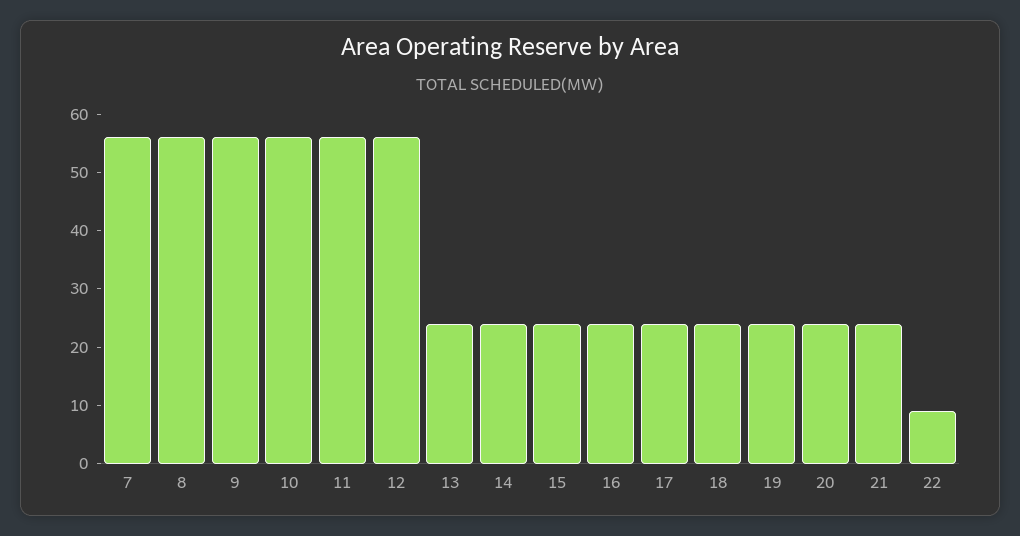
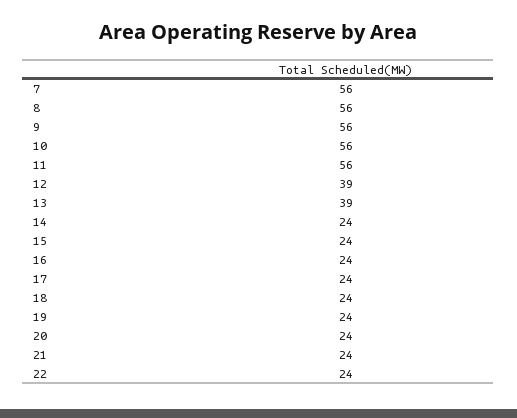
12: 55 -> 39
13: 25 -> 39
22: 10 -> 24

